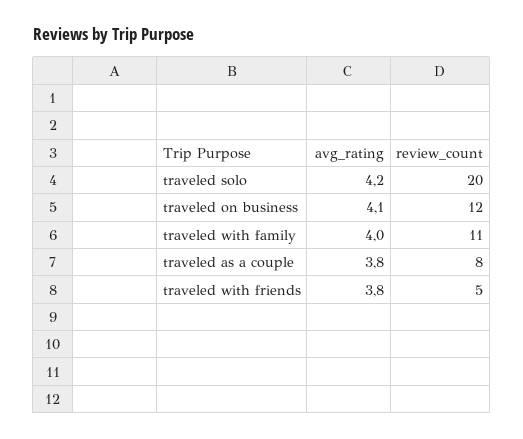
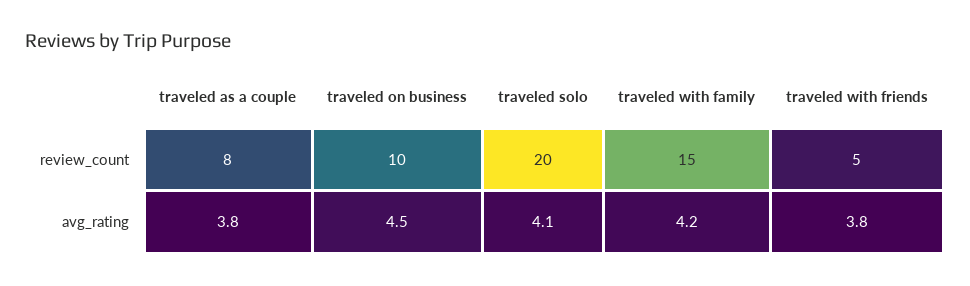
avg_rating, traveled solo: 4.2 -> 4.1
avg_rating, traveled on business: 4.1 -> 4.5
review_count, traveled on business: 12 -> 10
avg_rating, traveled with family: 4 -> 4.2
review_count, traveled with family: 11 -> 15

